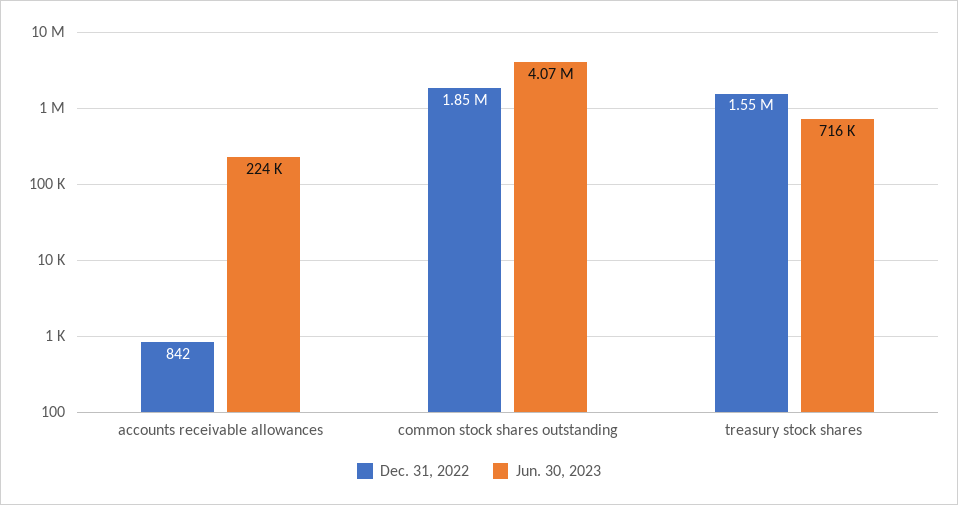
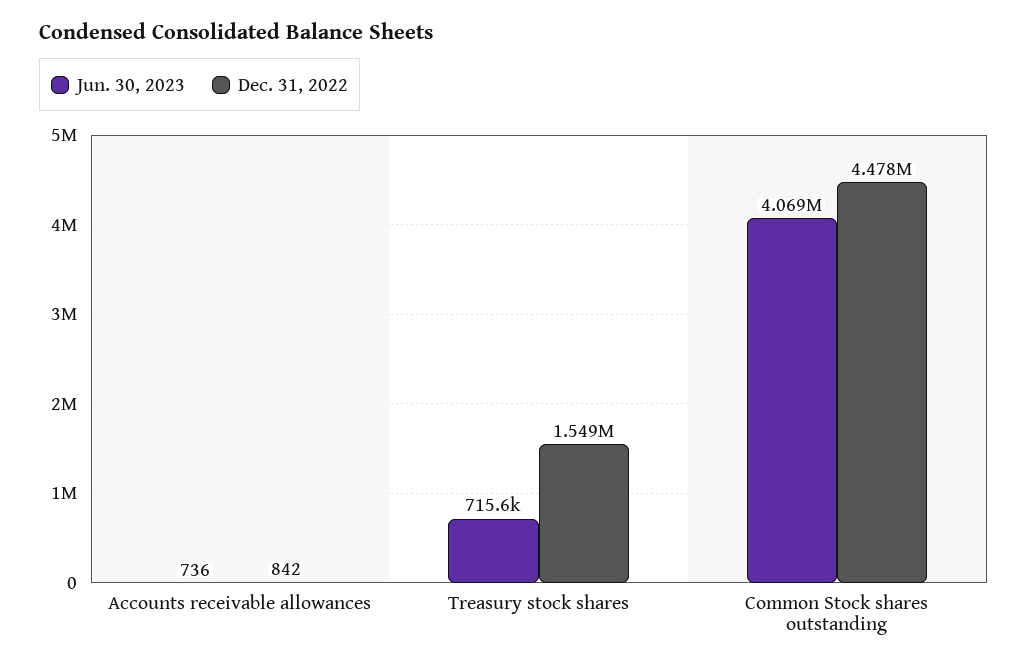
Jun. 30, 2023, accounts receivable allowances: 224000 -> 736
Dec. 31, 2022, common stock shares outstanding: 1850000 -> 4478000

